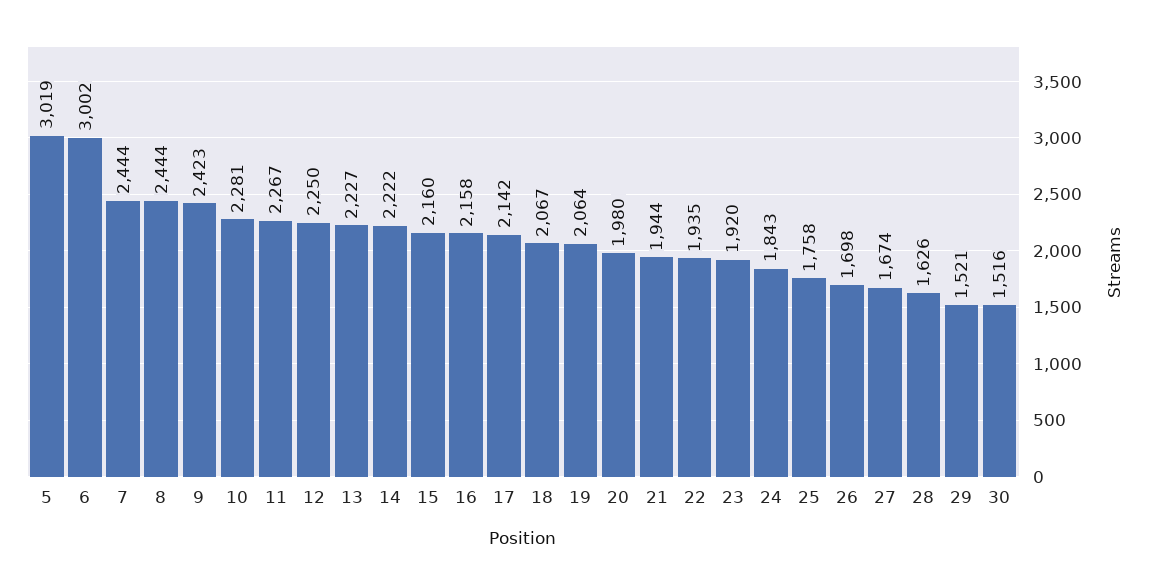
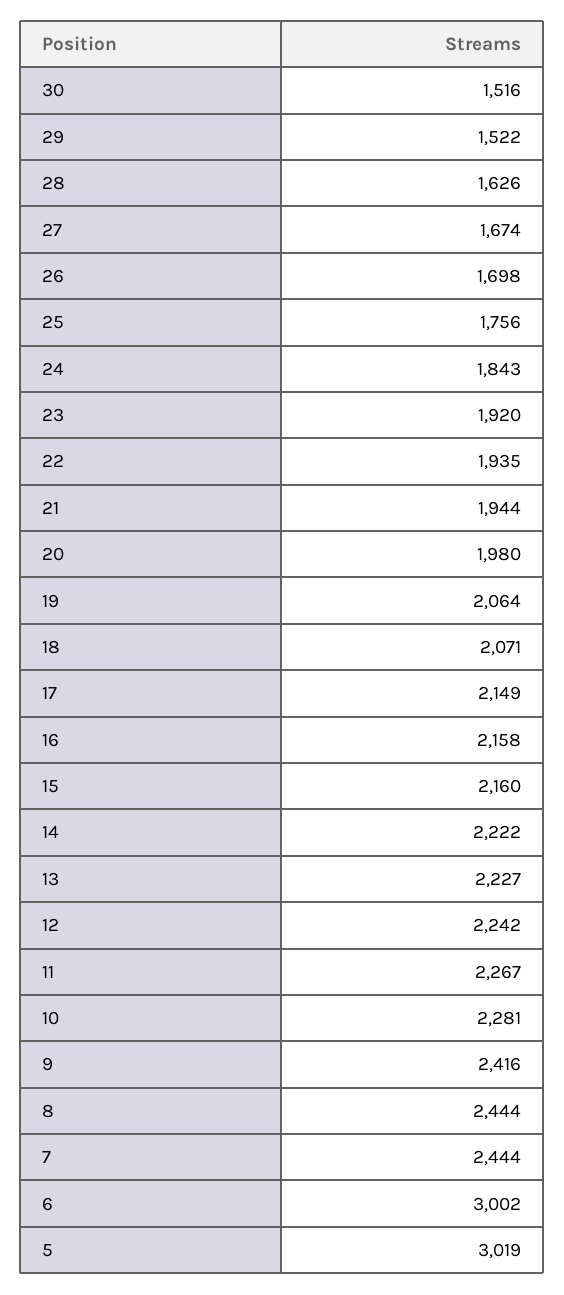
9: 2423 -> 2416
12: 2250 -> 2242
17: 2142 -> 2149
18: 2067 -> 2071
25: 1758 -> 1756
29: 1521 -> 1522

